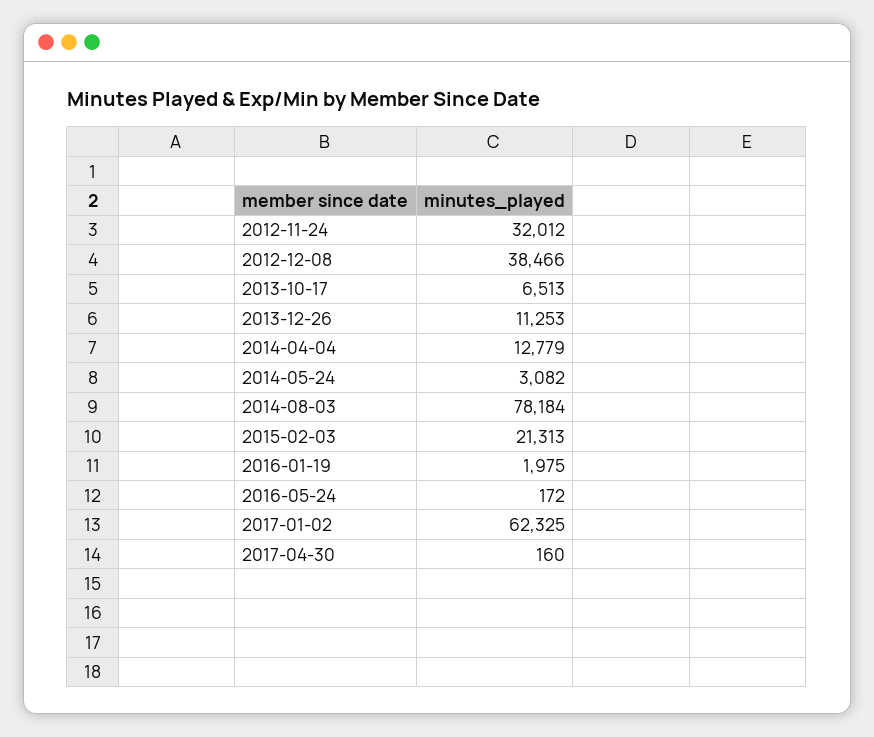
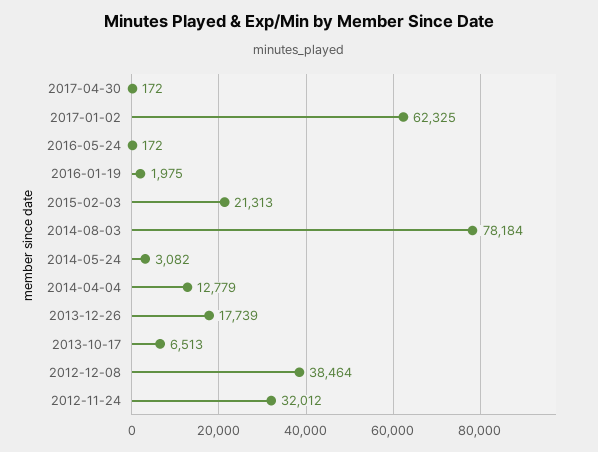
2012-12-08: 38466 -> 38464
2013-12-26: 11253 -> 17739
2017-04-30: 160 -> 172

